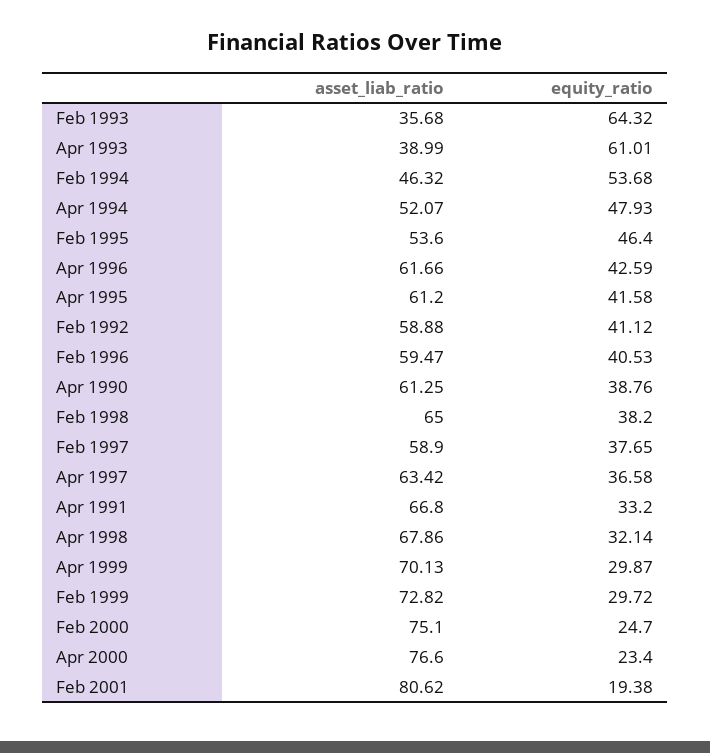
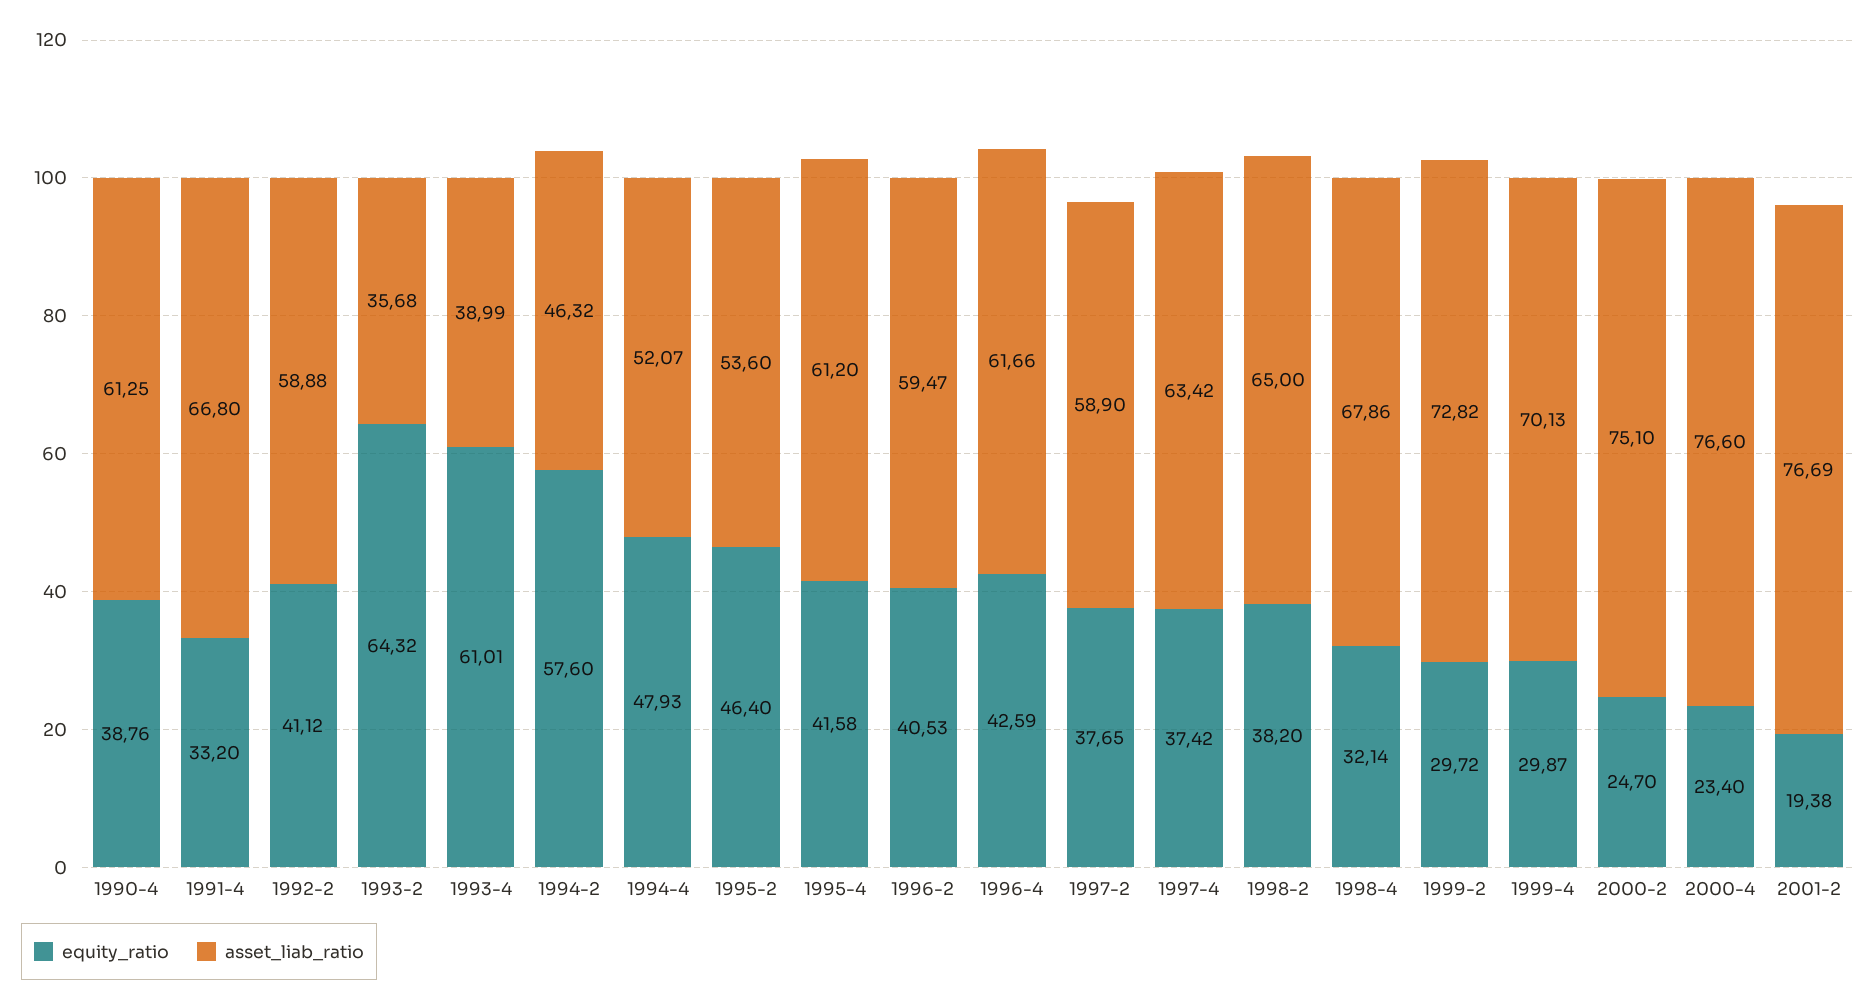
equity_ratio, Feb 1994: 53.68 -> 57.6
equity_ratio, Apr 1997: 36.58 -> 37.42
asset_liab_ratio, Feb 2001: 80.62 -> 76.69

